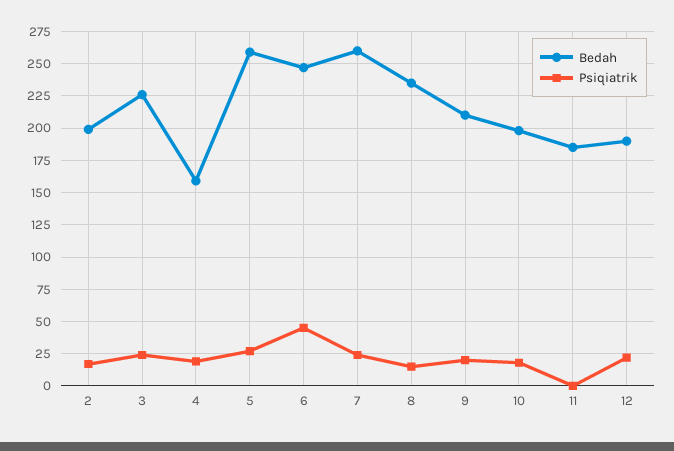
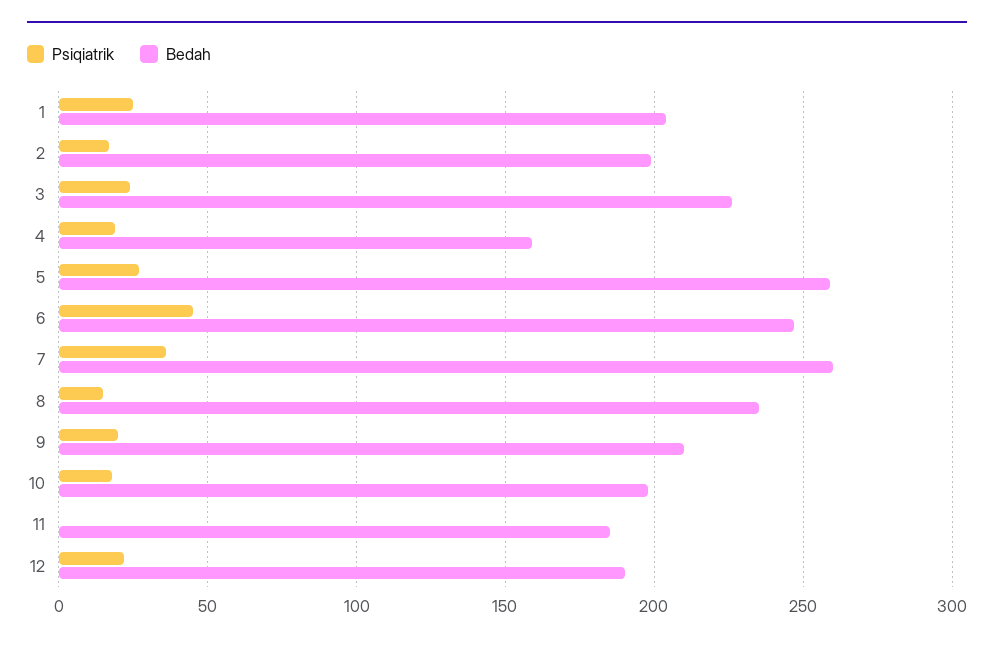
Psiqiatrik, 7: 25 -> 35
Psiqiatrik, 1: none -> 25
Bedah, 1: none -> 205

